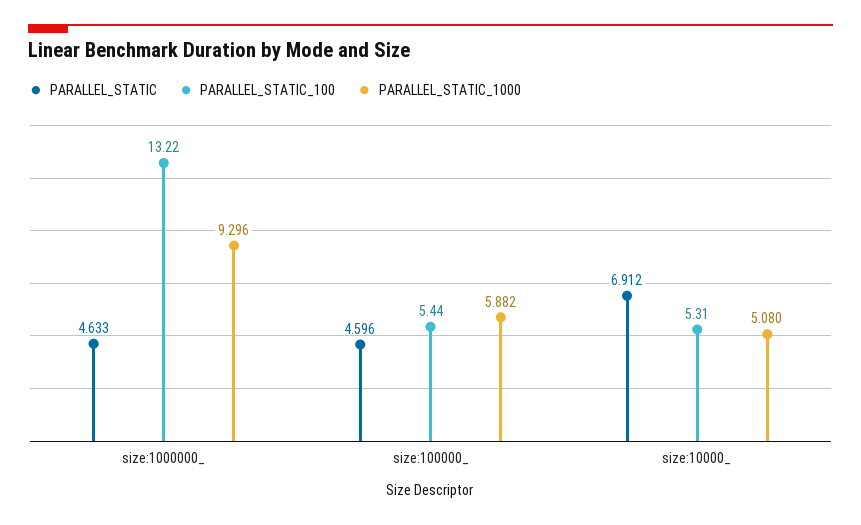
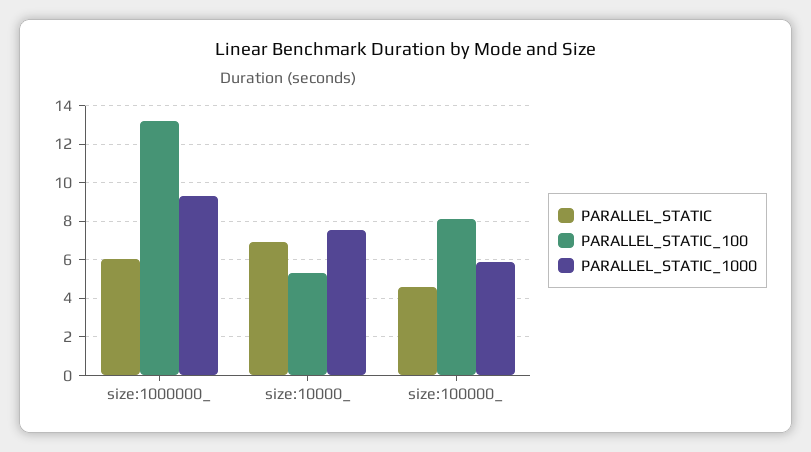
PARALLEL_STATIC, size:1000000_: 4.633 -> 6
PARALLEL_STATIC_100, size:100000_: 5.44 -> 8
PARALLEL_STATIC_1000, size:10000_: 5.08 -> 7.5

